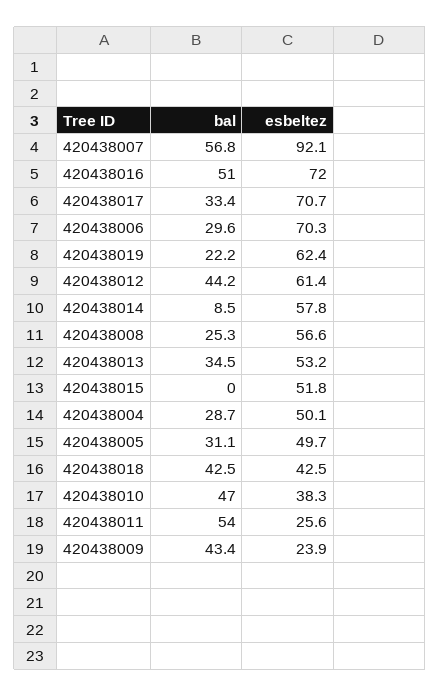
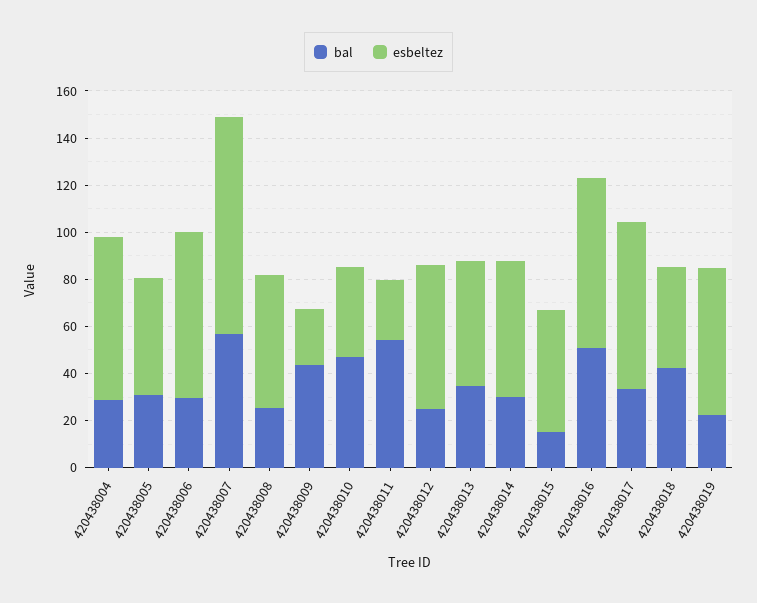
bal, 420438012: 44.2 -> 25
bal, 420438014: 8.5 -> 30
bal, 420438015: 0 -> 15
esbeltez, 420438004: 50.1 -> 70

